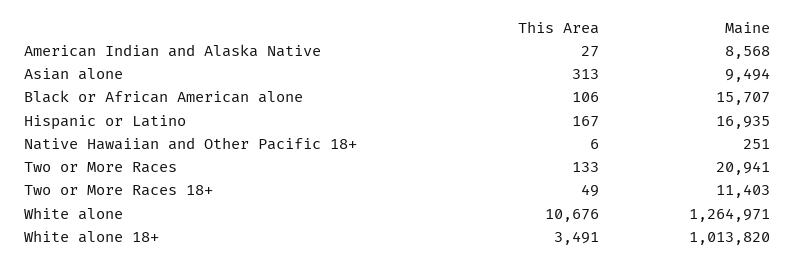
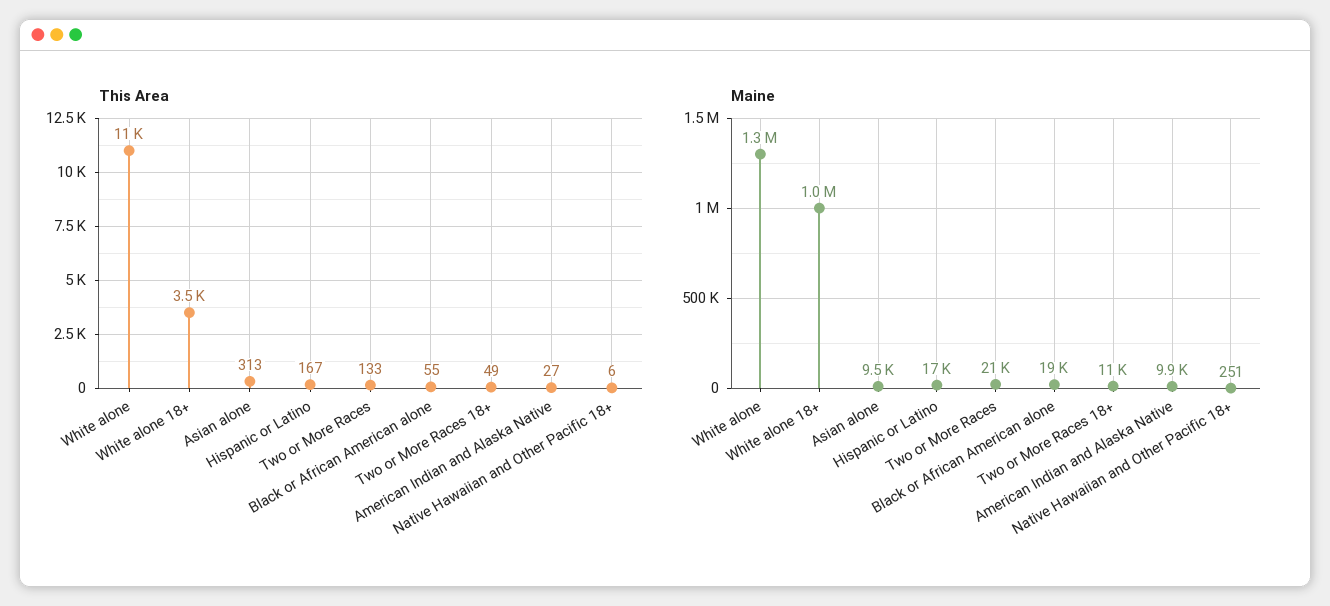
Maine, American Indian and Alaska Native: 8568 -> 9900
This Area, Black or African American alone: 106 -> 55
Maine, Black or African American alone: 15707 -> 19000

